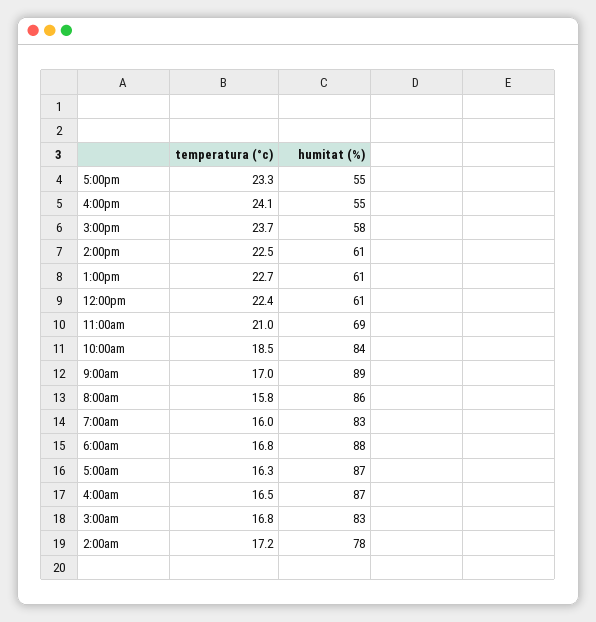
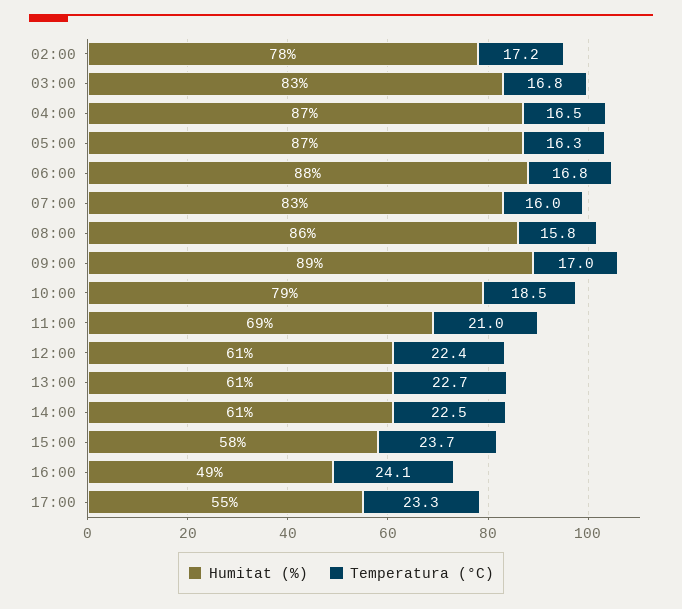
humitat (%), 4:00pm: 55 -> 49
humitat (%), 10:00am: 84 -> 79

